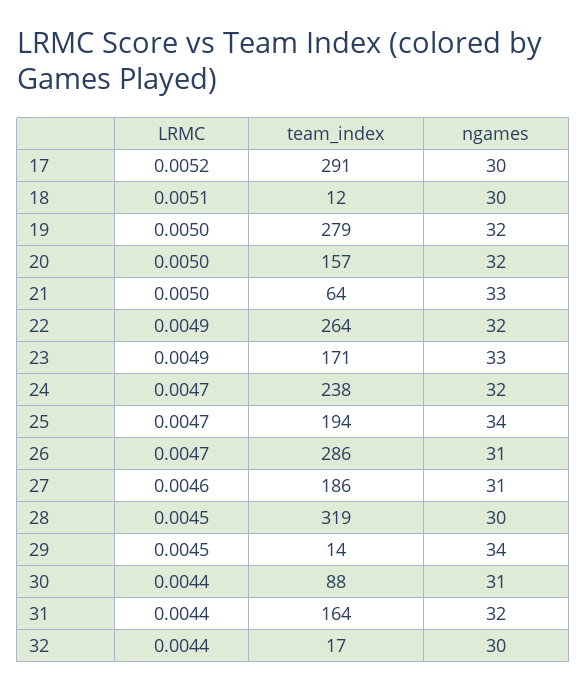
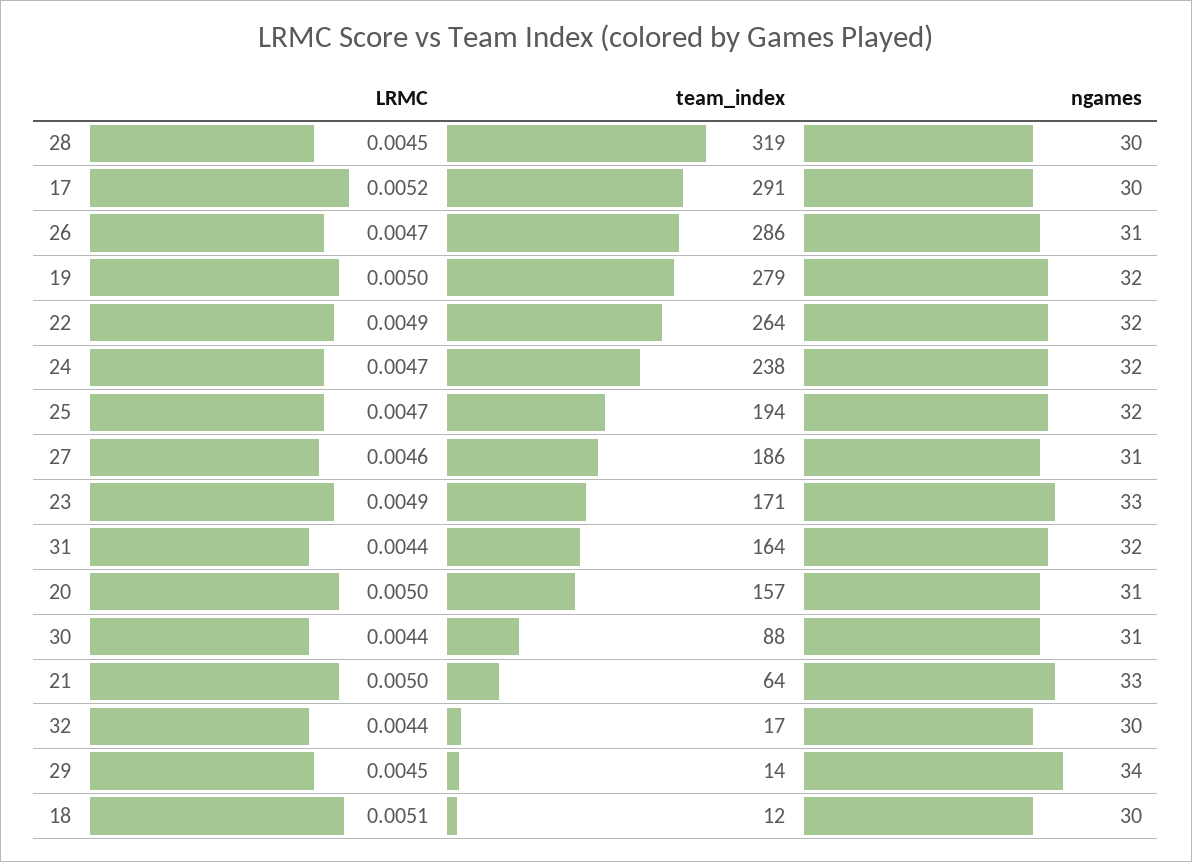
ngames, 20: 32 -> 31
ngames, 25: 34 -> 32

